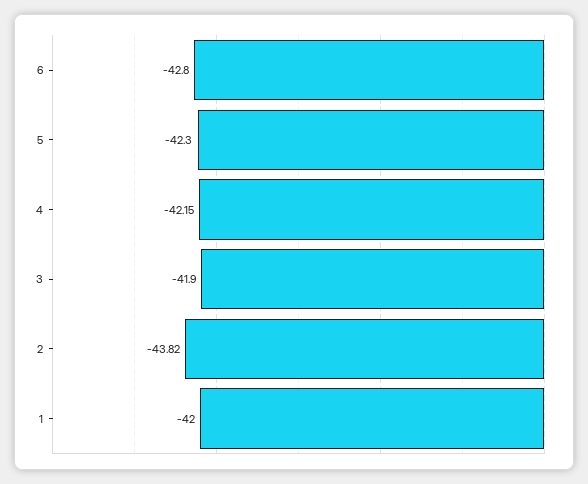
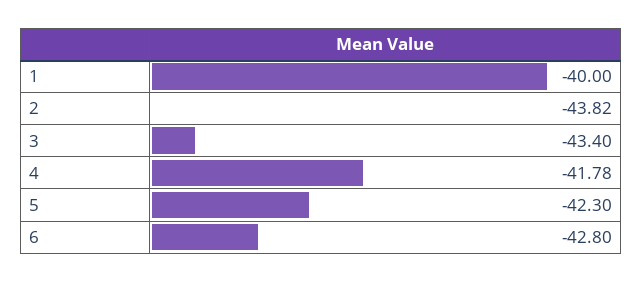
4: -42.15 -> -41.78
3: -41.9 -> -43.4
1: -42 -> -40

